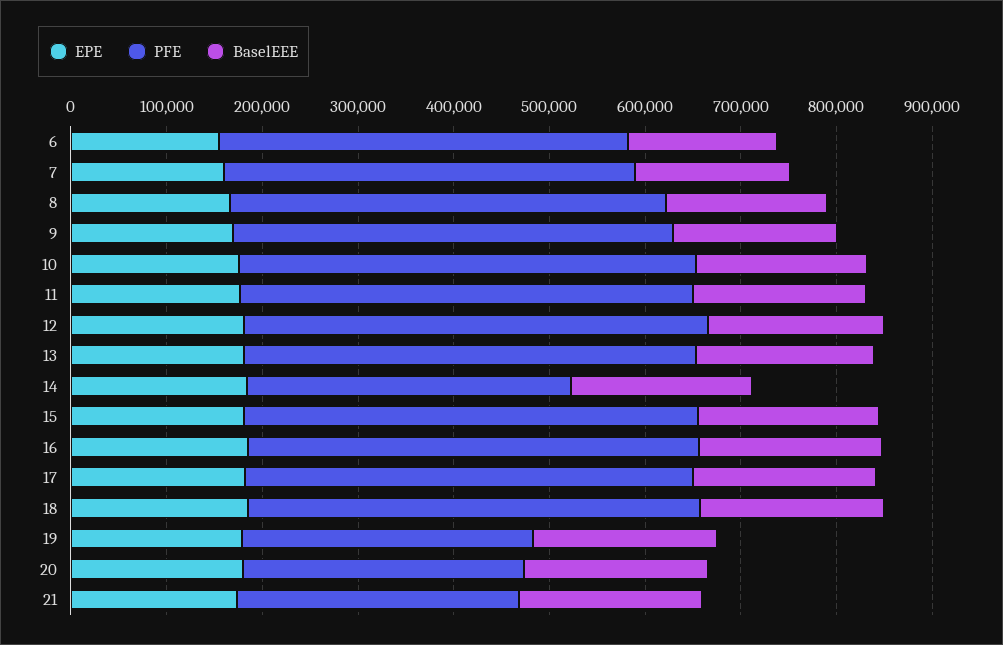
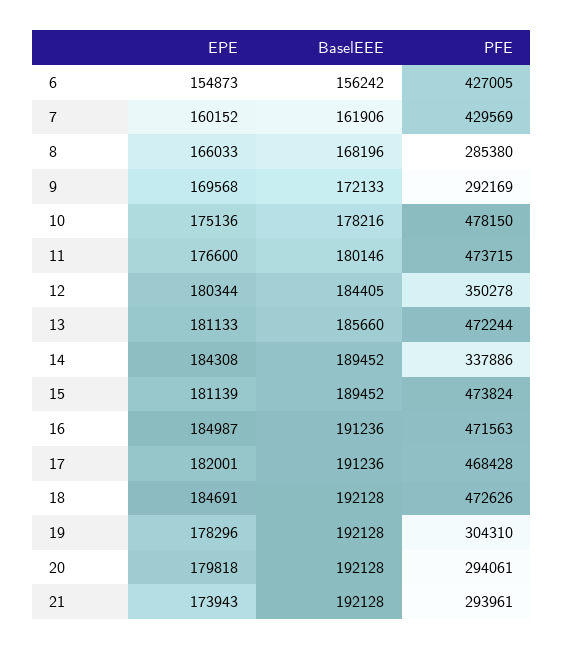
PFE, 8: 460000 -> 285380
PFE, 9: 460000 -> 292169
PFE, 12: 480000 -> 350278

